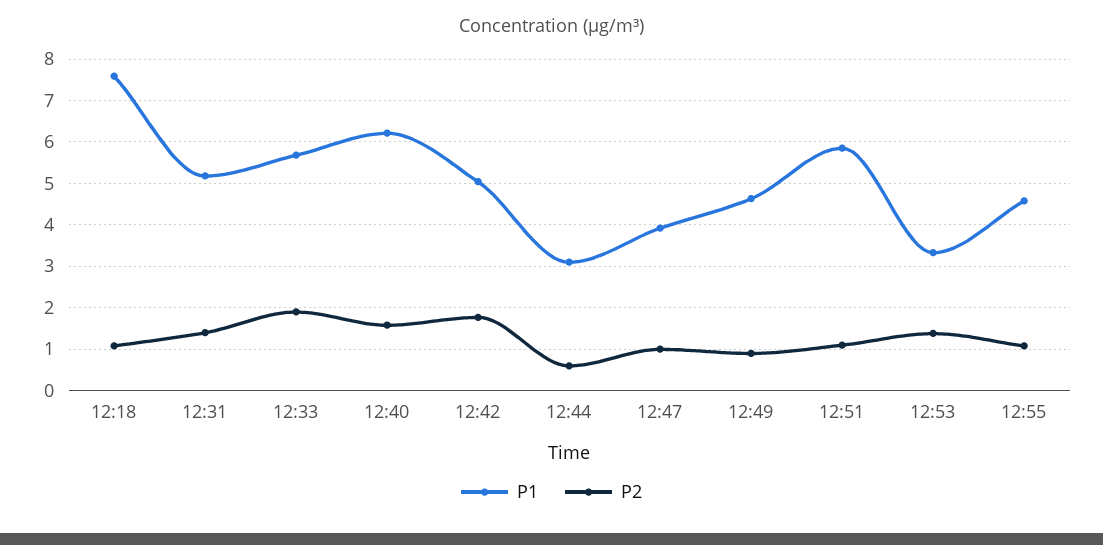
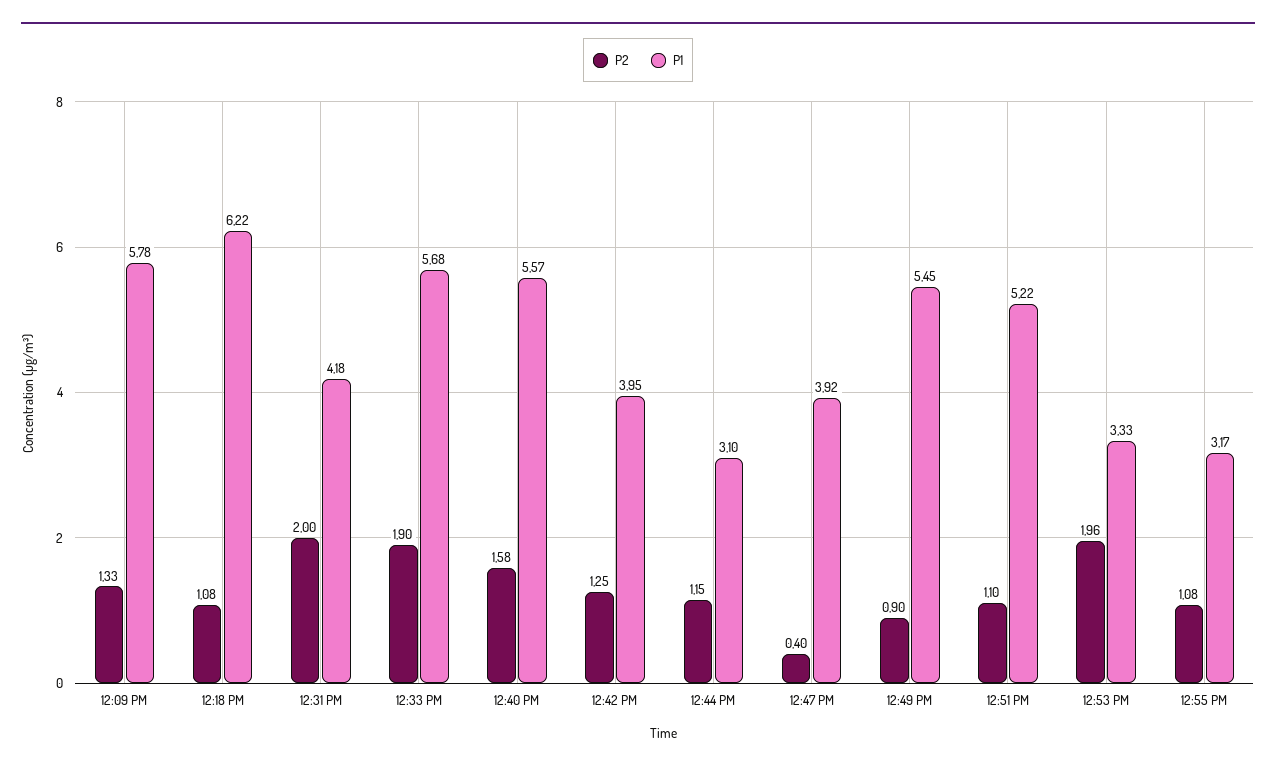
P1, 12:18: 7.6 -> 6.22
P1, 12:31: 5.2 -> 4.18
P2, 12:31: 1.4 -> 2
P1, 12:40: 6.2 -> 5.57
P1, 12:42: 5 -> 3.95
P2, 12:42: 1.8 -> 1.25
P2, 12:44: 0.6 -> 1.15
P2, 12:47: 1 -> 0.4
P1, 12:49: 4.6 -> 5.45
P1, 12:51: 5.8 -> 5.22
P2, 12:53: 1.4 -> 1.96
P1, 12:55: 4.6 -> 3.17
P2, 12:09 PM: none -> 1.33
P1, 12:09 PM: none -> 5.78

